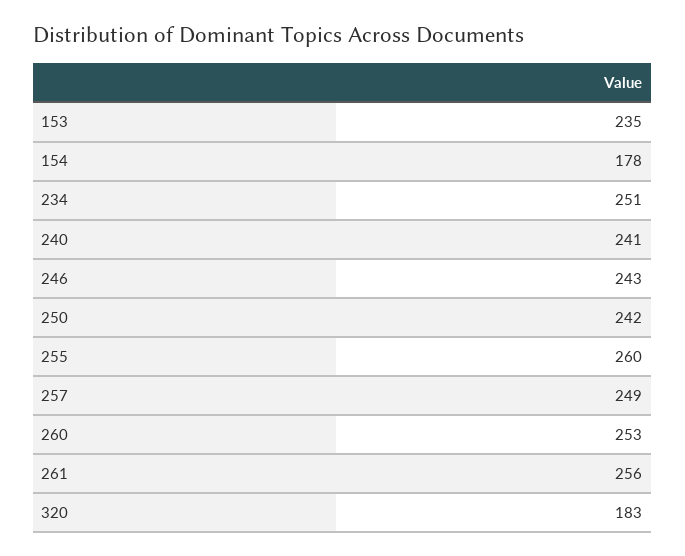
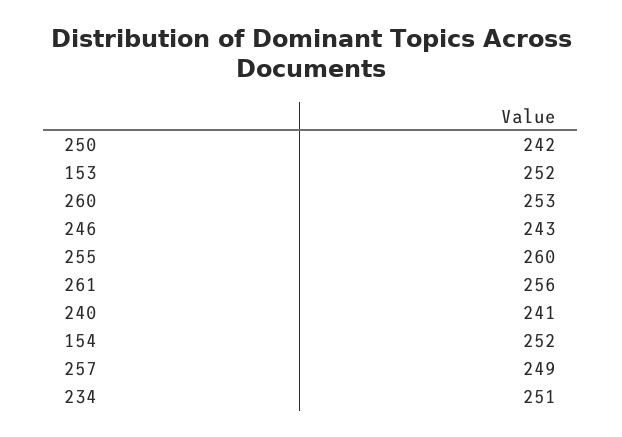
153: 235 -> 252
154: 178 -> 252
320: 183 -> none

